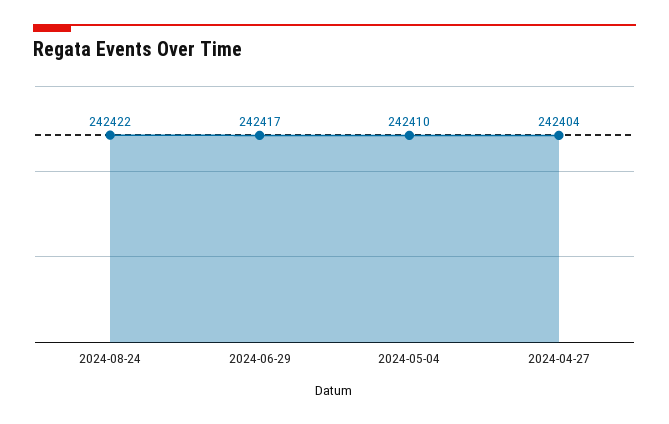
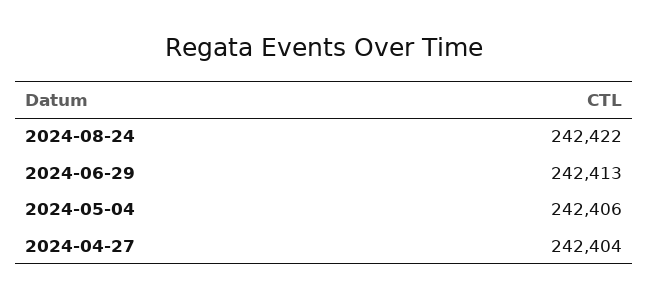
2024-06-29: 242417 -> 242413
2024-05-04: 242410 -> 242406

